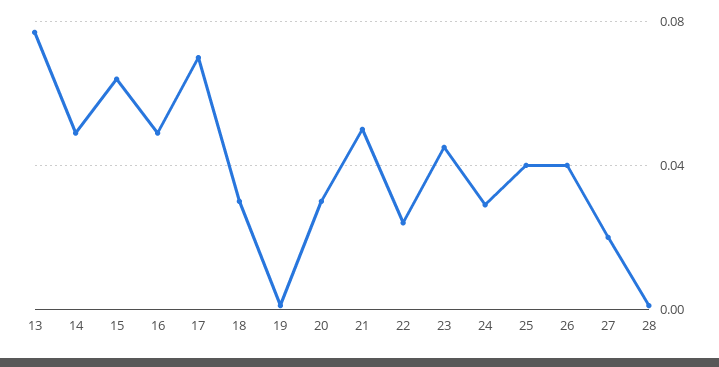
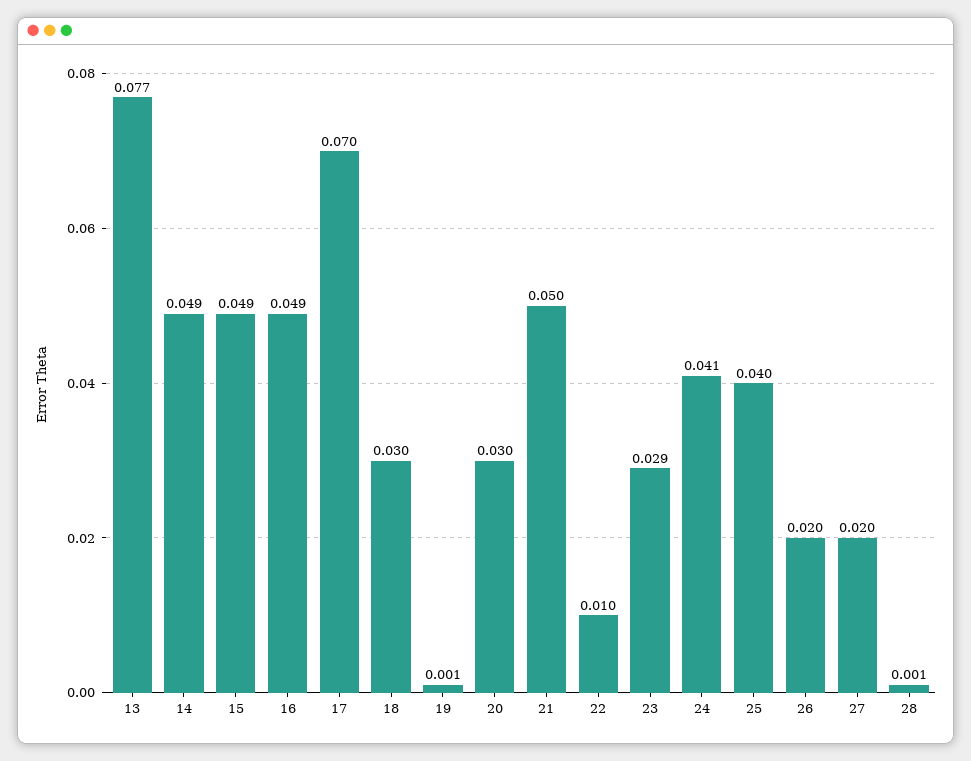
15: 0.065 -> 0.049
22: 0.025 -> 0.01
23: 0.045 -> 0.029
24: 0.03 -> 0.041
26: 0.04 -> 0.02

